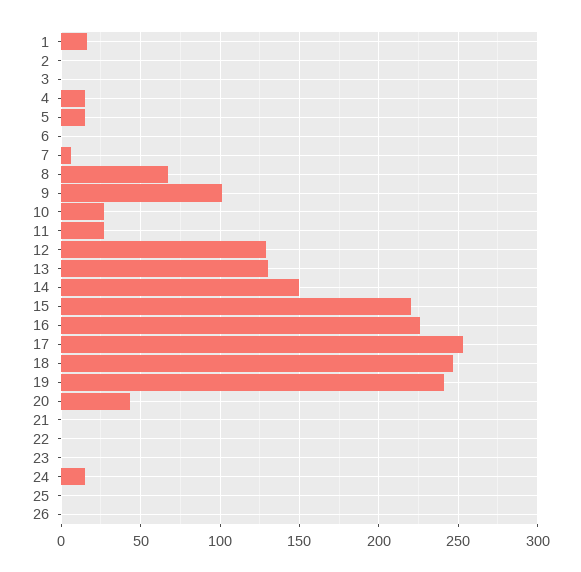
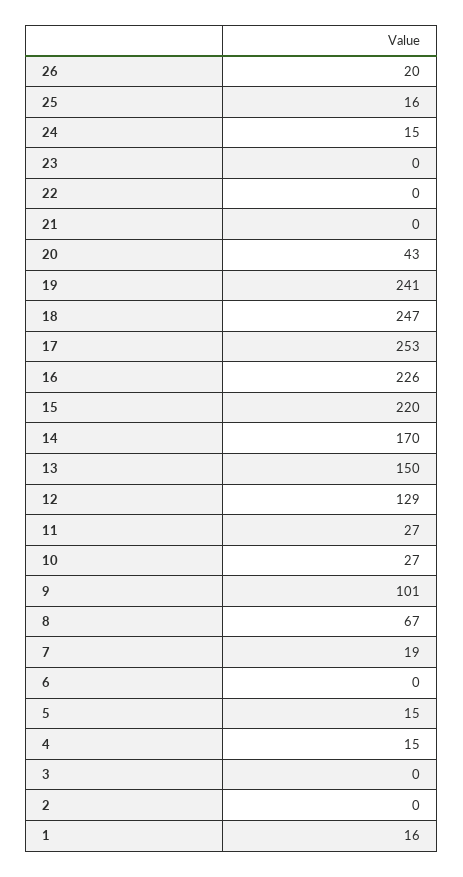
7: 5 -> 19
13: 130 -> 150
14: 150 -> 170
25: 0 -> 16
26: 0 -> 20

